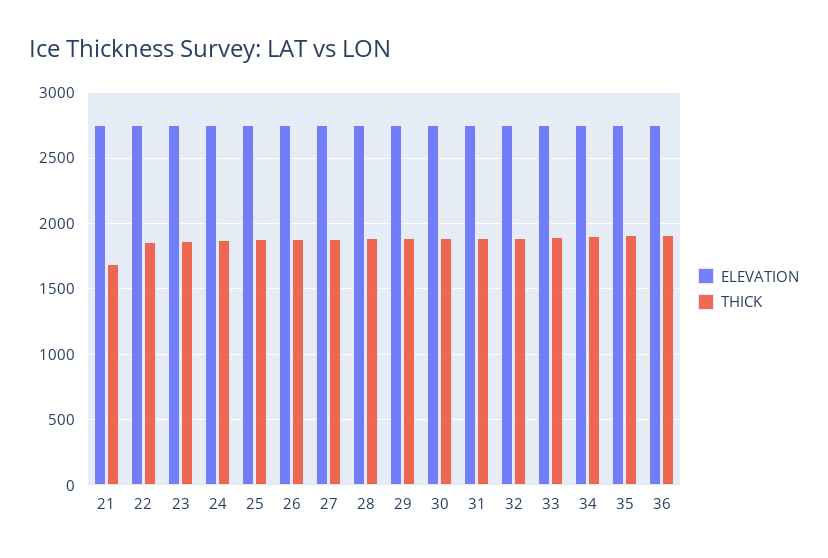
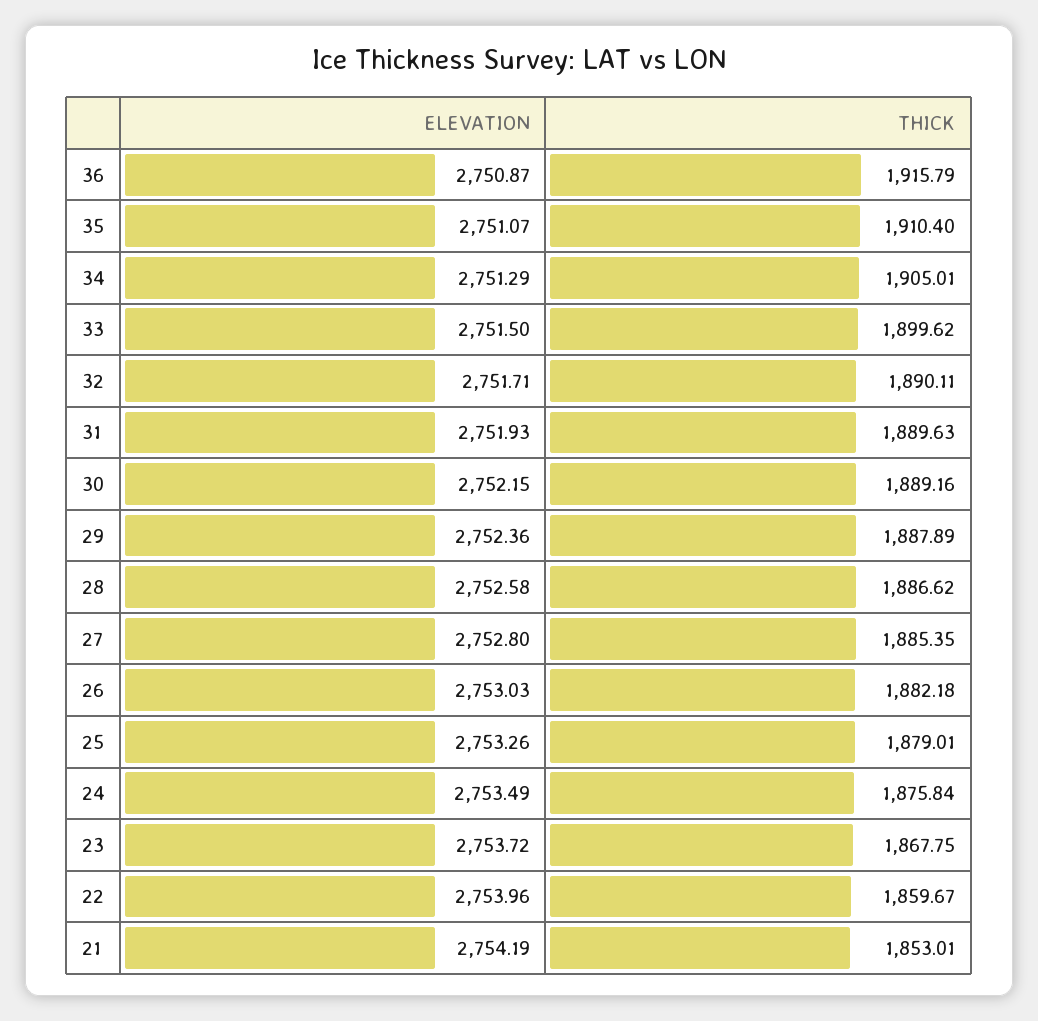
THICK, 21: 1700 -> 1853.01

